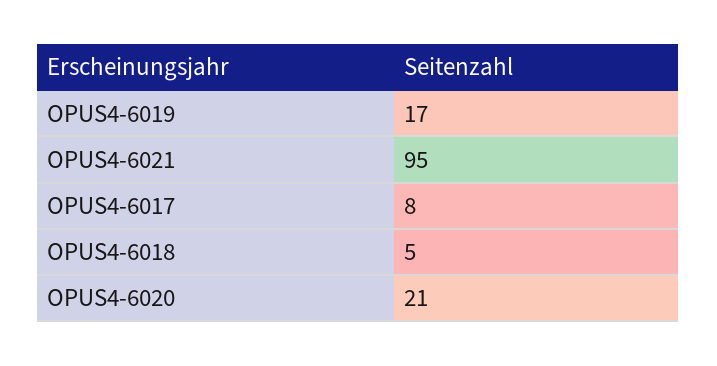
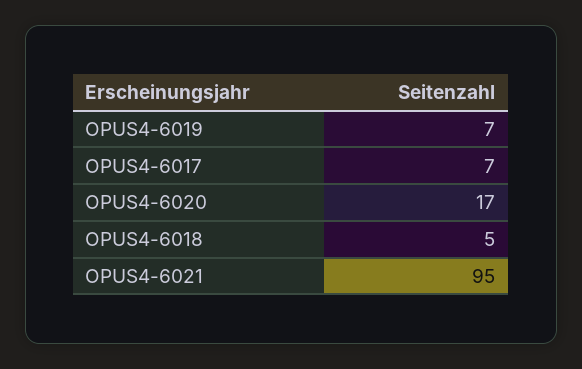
OPUS4-6019: 17 -> 7
OPUS4-6017: 8 -> 7
OPUS4-6020: 21 -> 17

